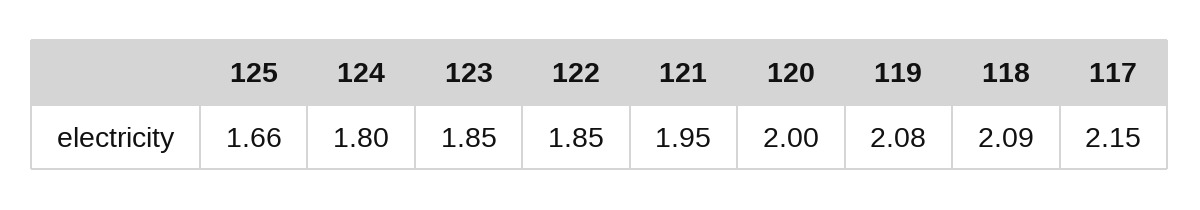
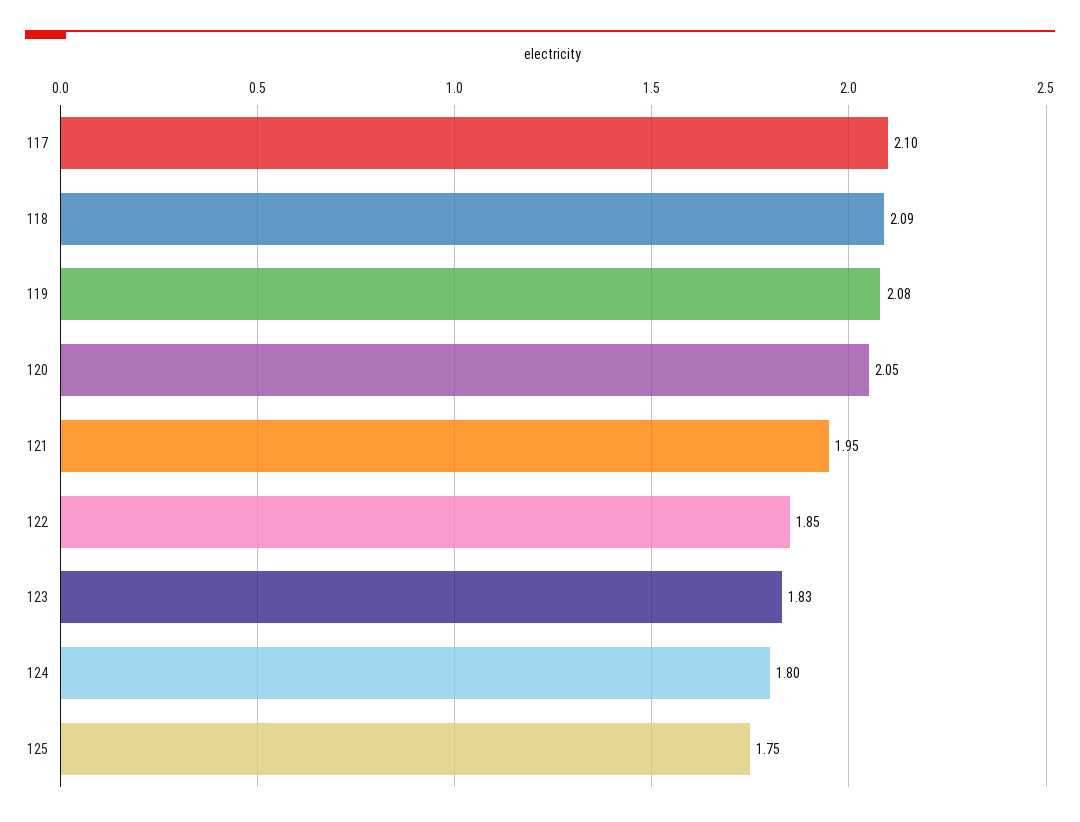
125: 1.66 -> 1.75
123: 1.85 -> 1.83
120: 2 -> 2.05
117: 2.15 -> 2.1

